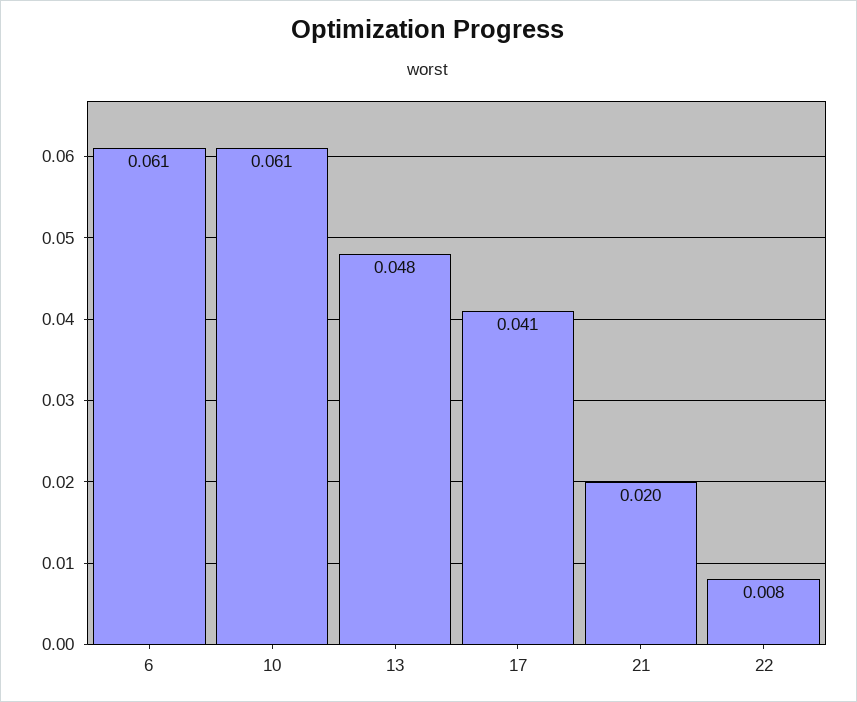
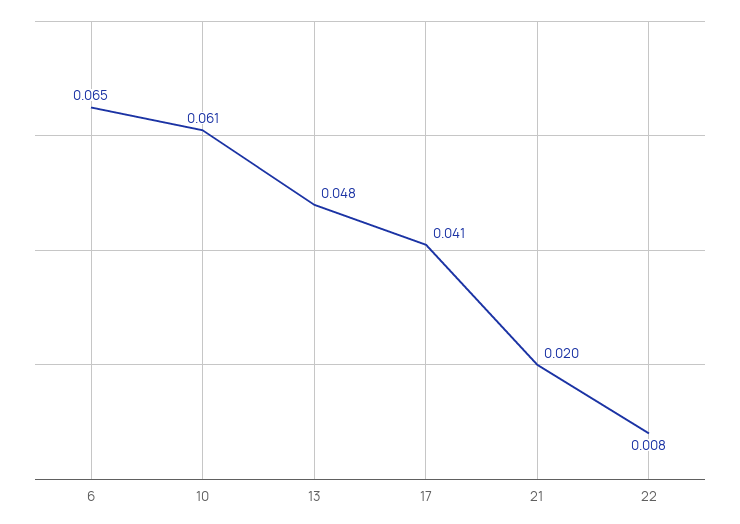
6: 0.061 -> 0.065

